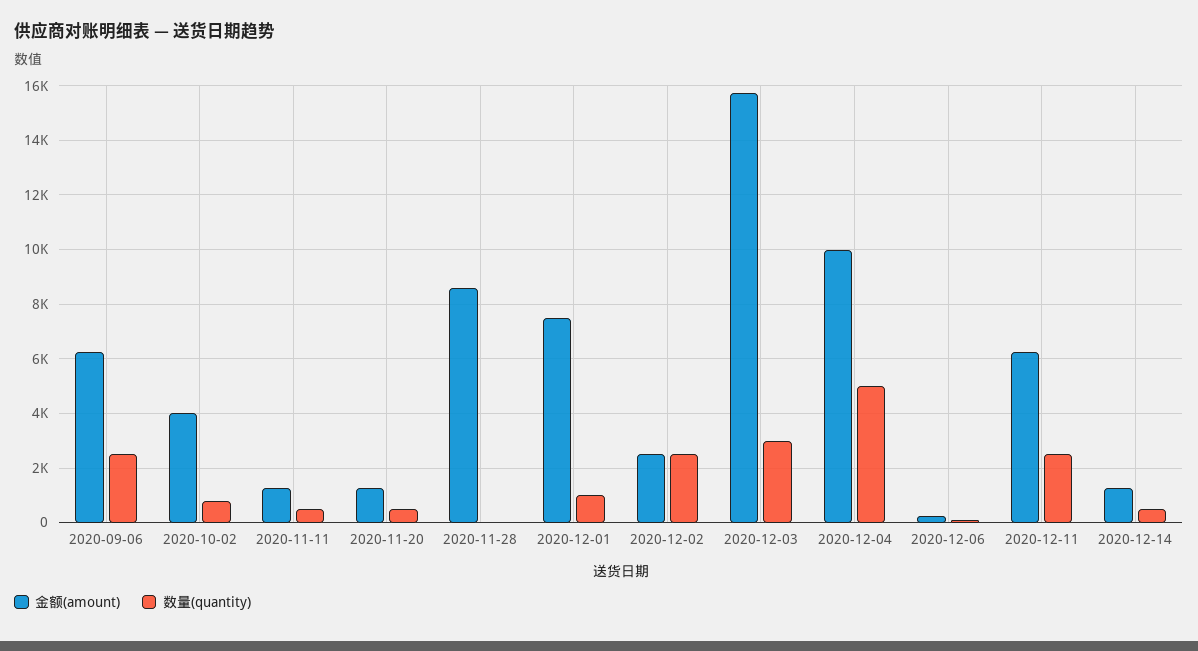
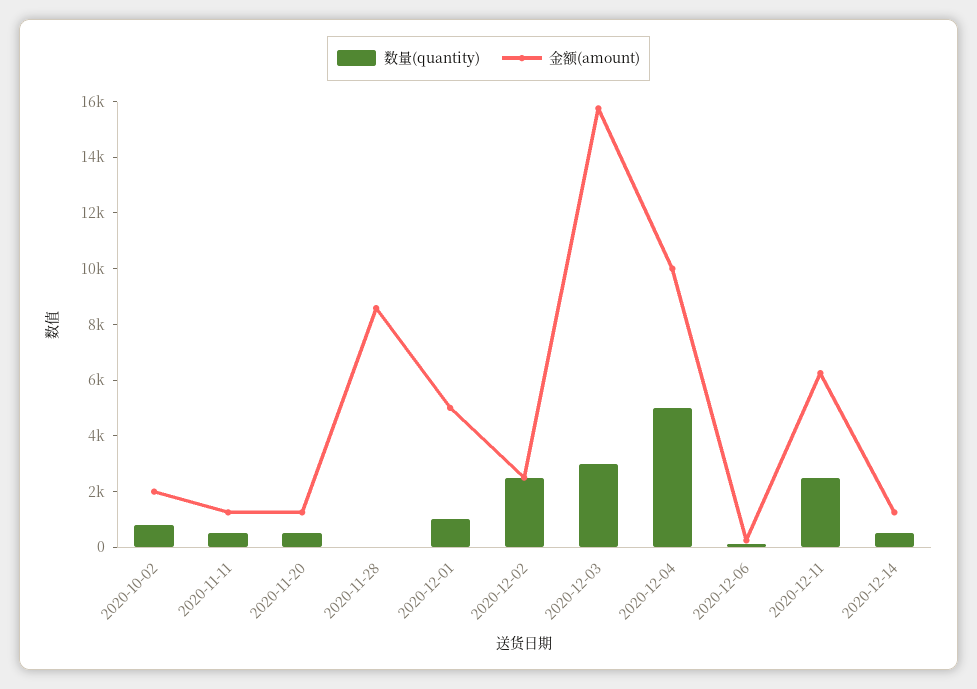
金额(amount), 2020-09-06: 6250 -> none
数量(quantity), 2020-09-06: 2500 -> none
金额(amount), 2020-10-02: 4000 -> 2000
金额(amount), 2020-12-01: 7500 -> 5000

